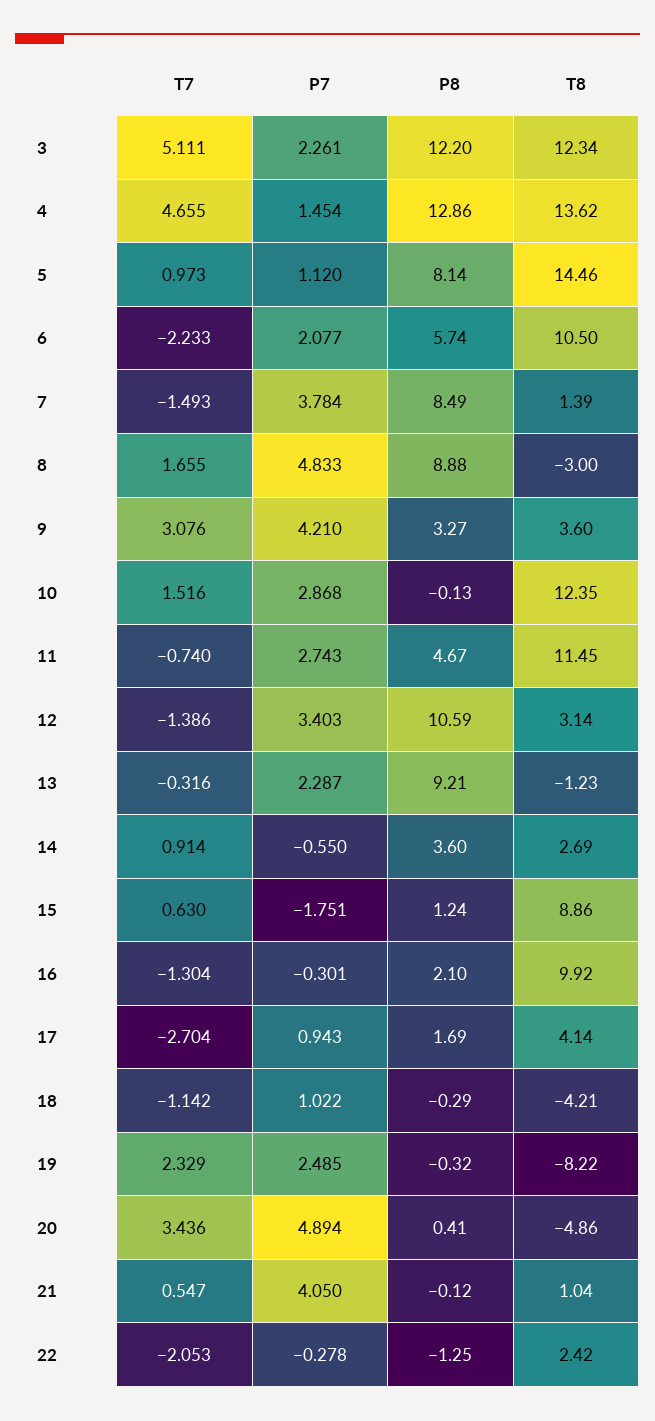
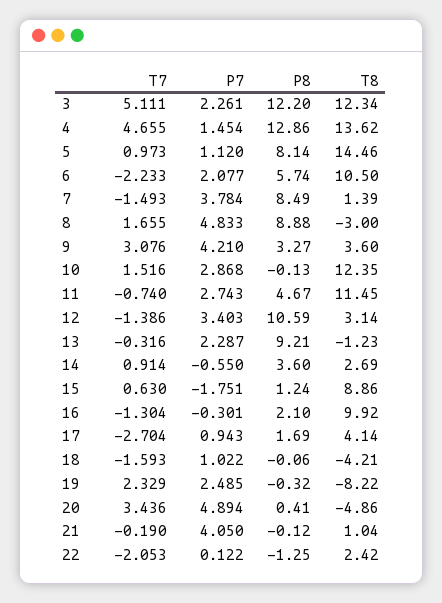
T7, 18: -1.142 -> -1.593
P8, 18: -0.29 -> -0.06
T7, 21: 0.547 -> -0.19
P7, 22: -0.278 -> 0.122

